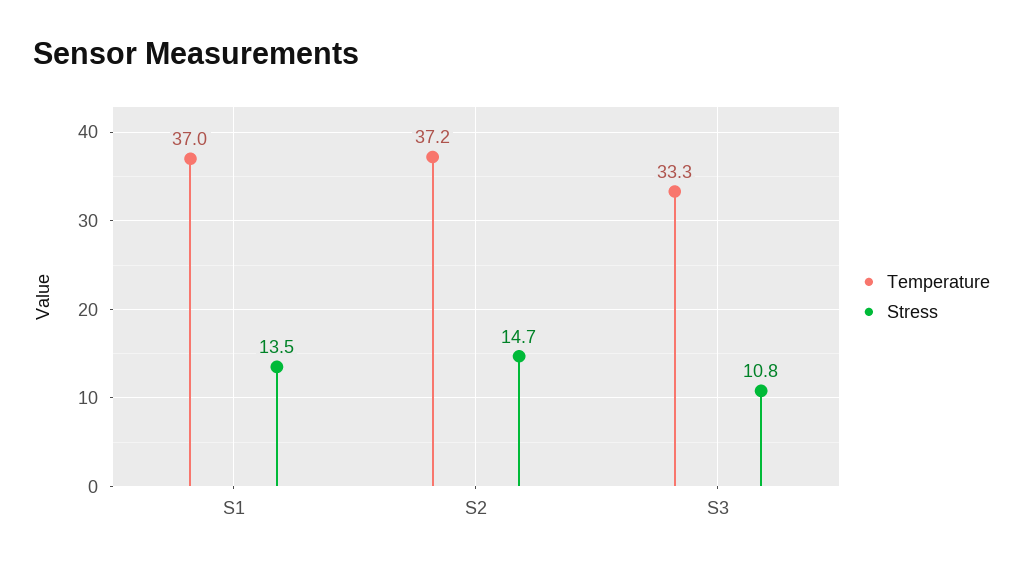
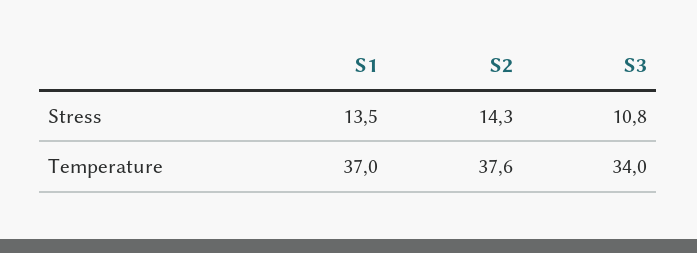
Temperature, S2: 37.2 -> 37.6
Stress, S2: 14.7 -> 14.3
Temperature, S3: 33.3 -> 34

